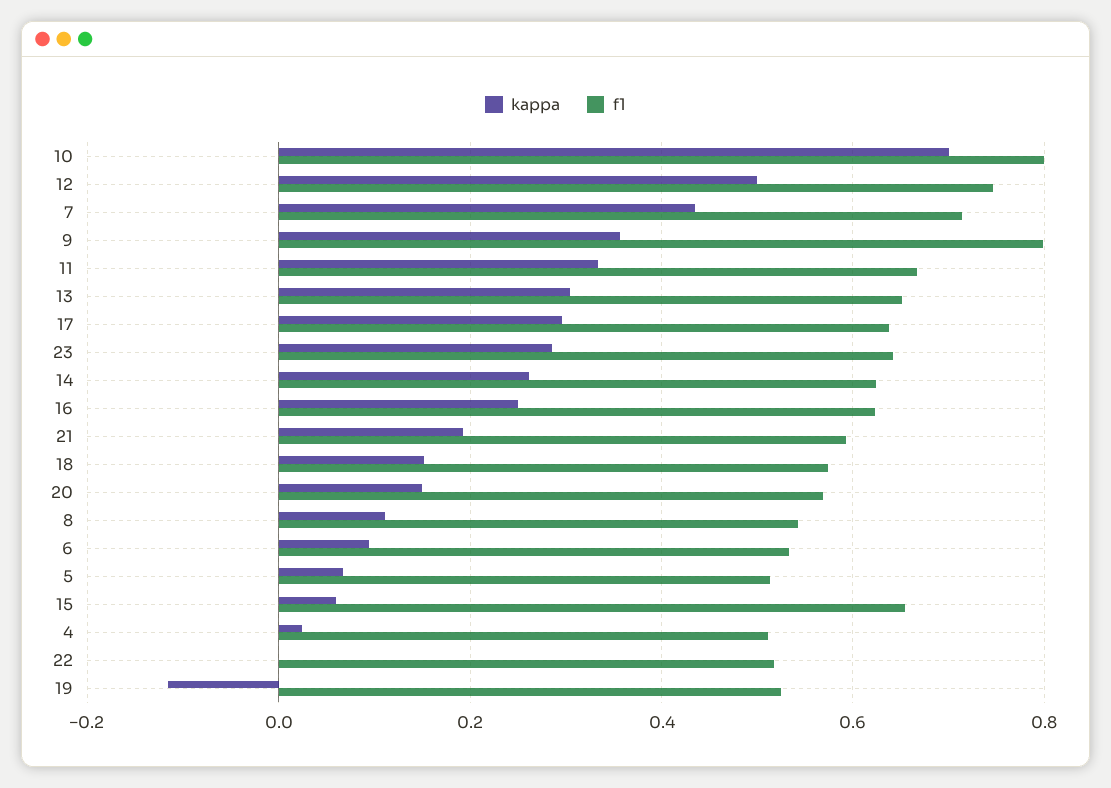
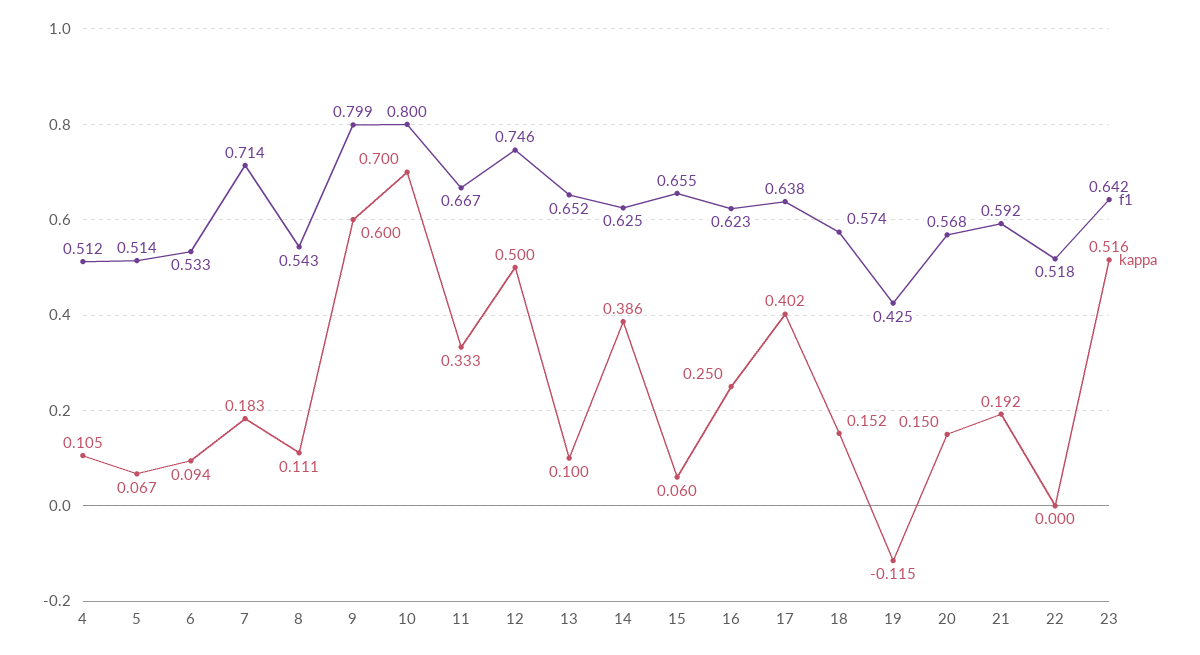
kappa, 7: 0.44 -> 0.183
kappa, 9: 0.36 -> 0.6
kappa, 13: 0.3 -> 0.1
kappa, 17: 0.3 -> 0.402
kappa, 23: 0.28 -> 0.516
kappa, 14: 0.26 -> 0.386
kappa, 4: 0.02 -> 0.105
f1, 19: 0.52 -> 0.425

